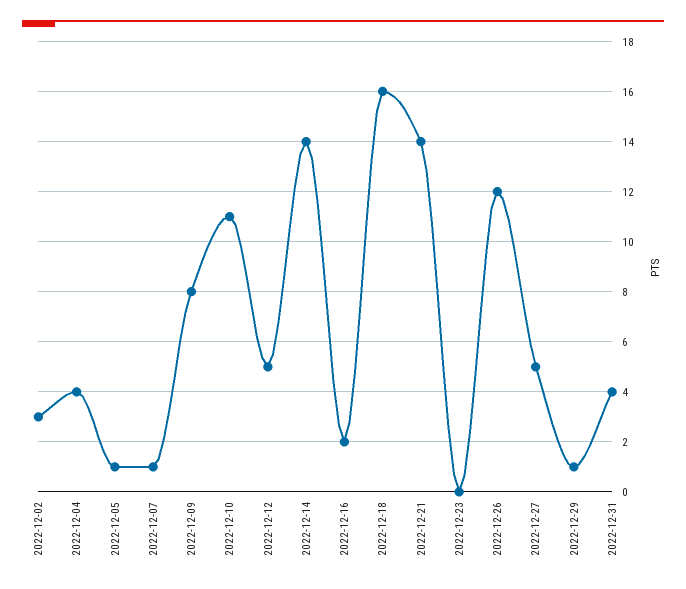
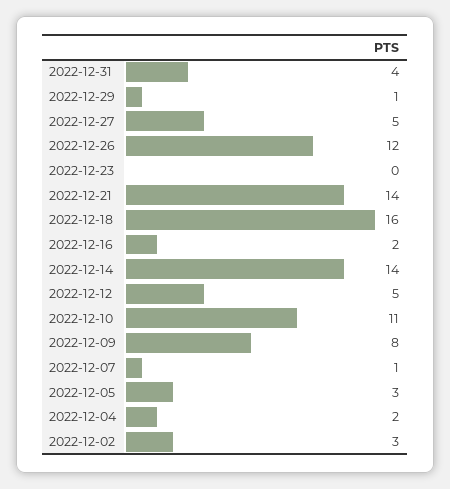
2022-12-04: 4 -> 2
2022-12-05: 1 -> 3

